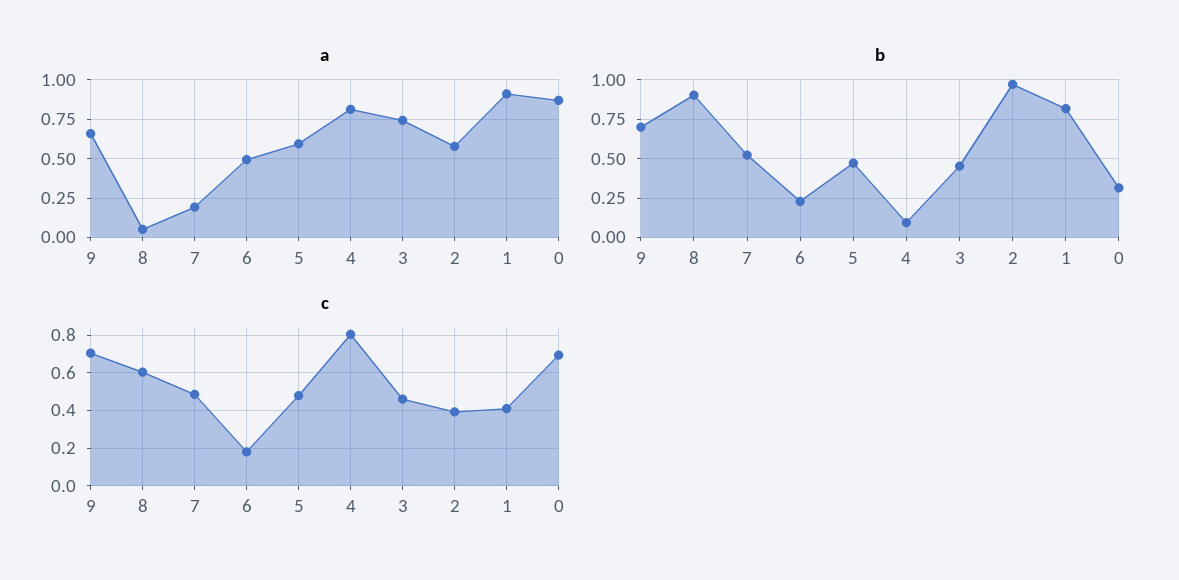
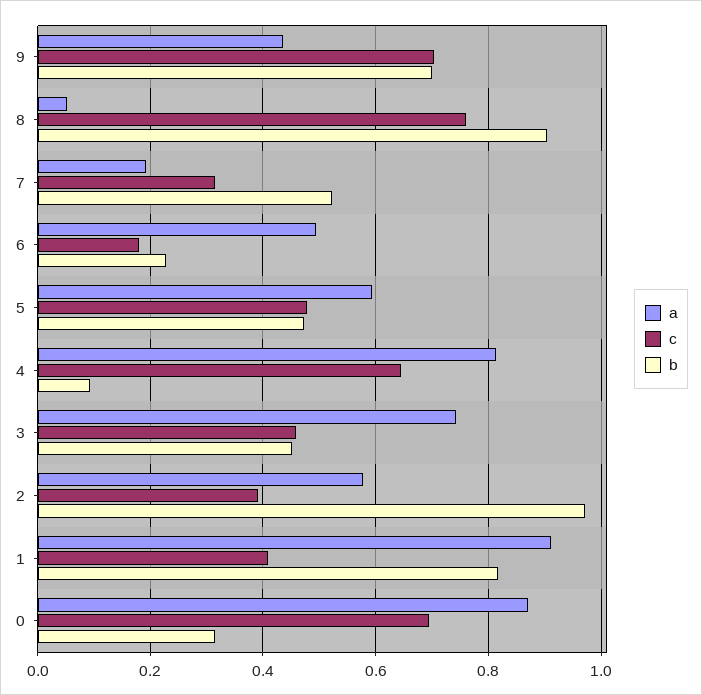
a, 9: 0.65 -> 0.44
c, 8: 0.6 -> 0.76
c, 7: 0.5 -> 0.32
c, 4: 0.8 -> 0.64

